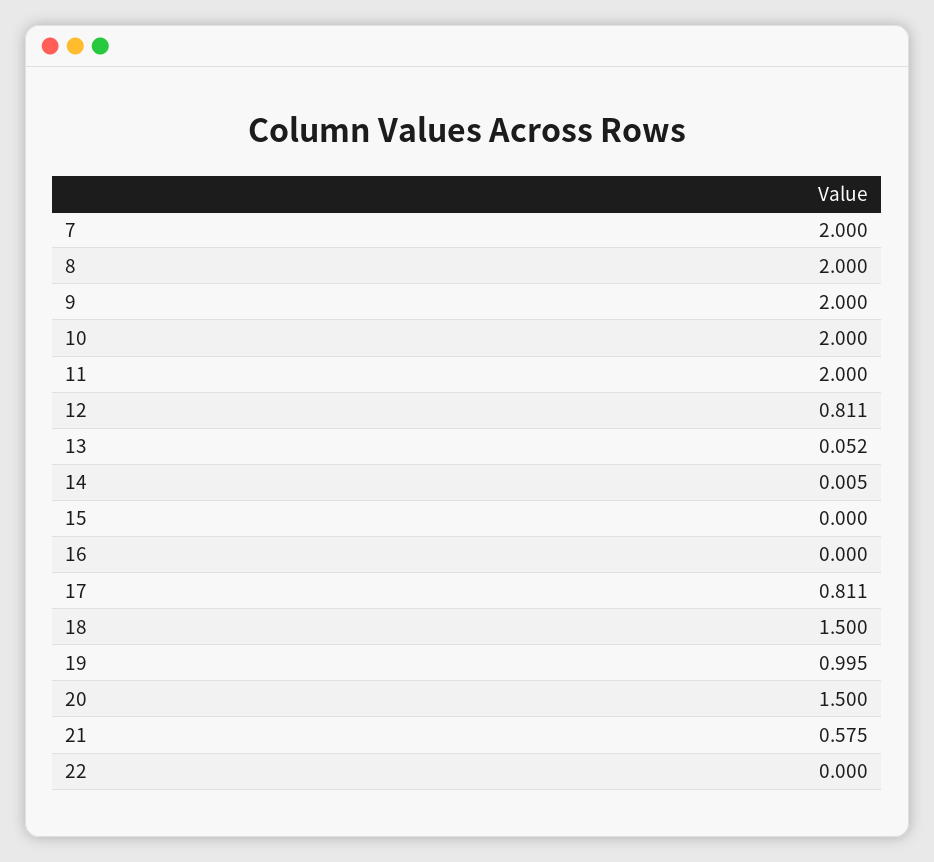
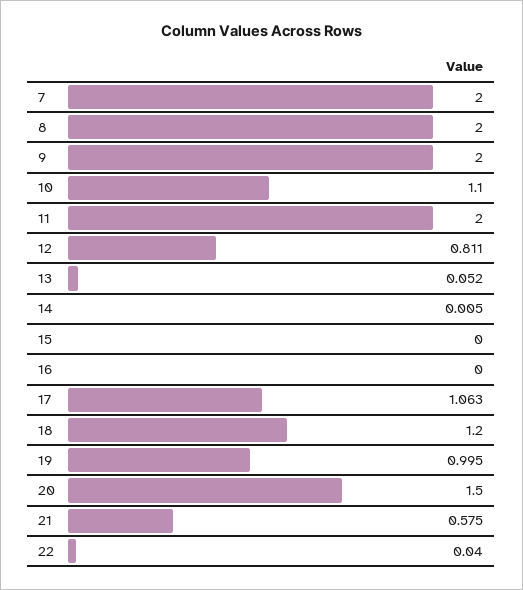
10: 2 -> 1.1
17: 0.811 -> 1.063
18: 1.5 -> 1.2
22: 0 -> 0.04

